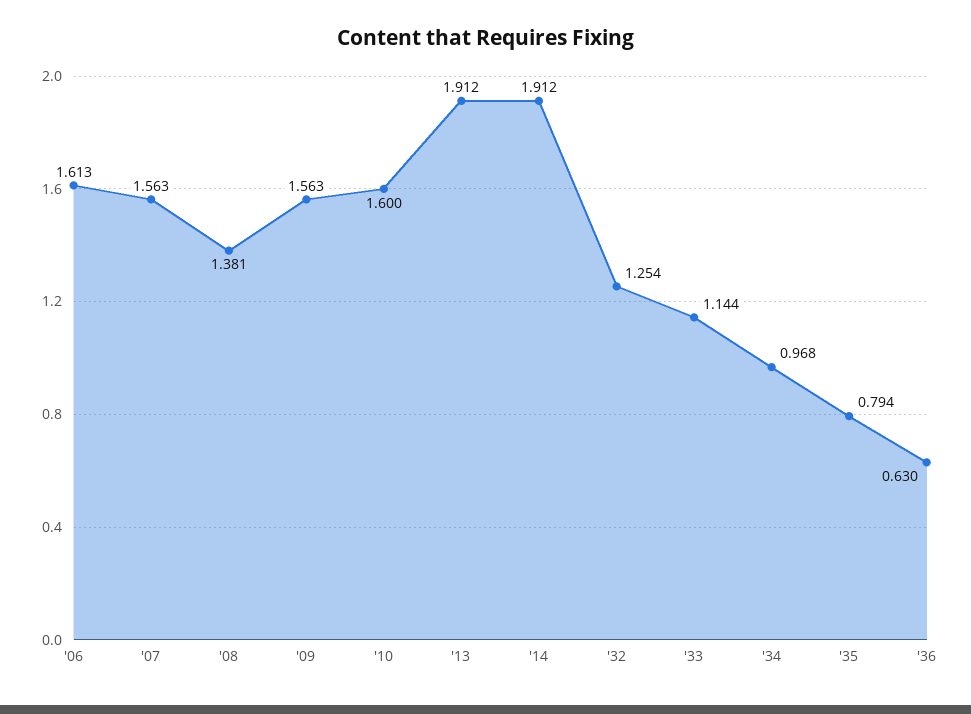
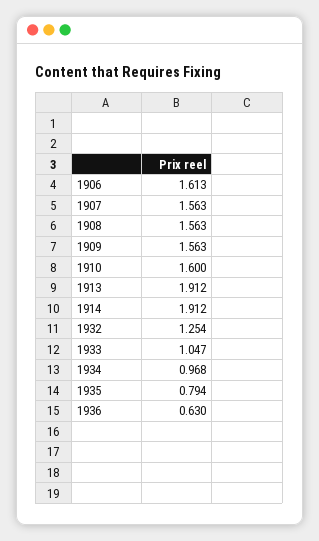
'08: 1.381 -> 1.563
'33: 1.144 -> 1.047

